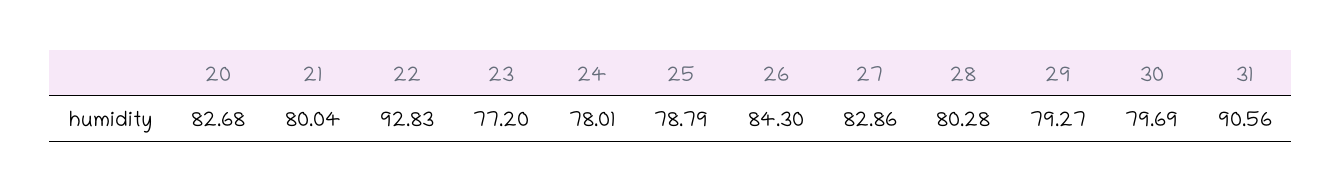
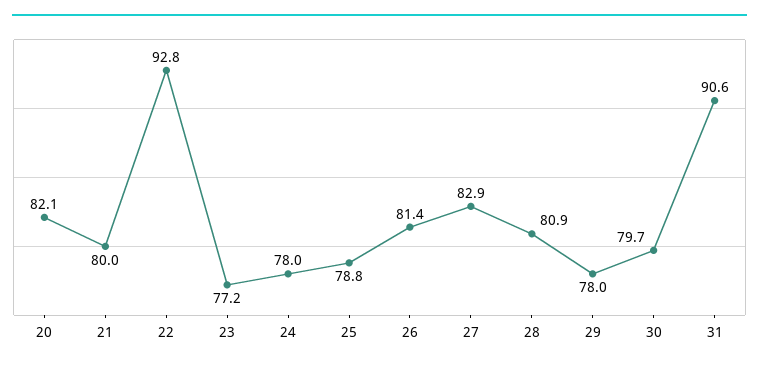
20: 82.68 -> 82.1
26: 84.3 -> 81.4
28: 80.28 -> 80.9
29: 79.27 -> 78

